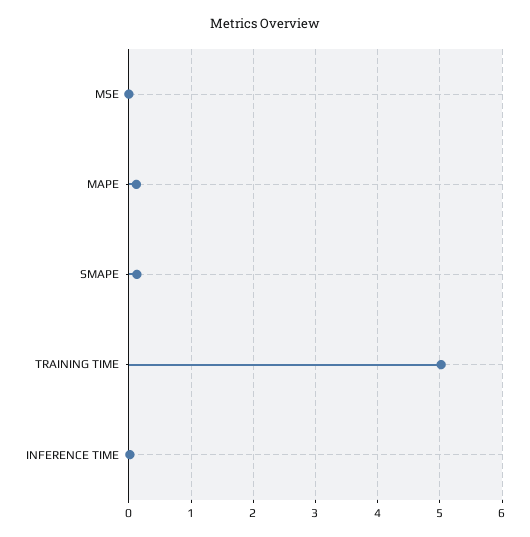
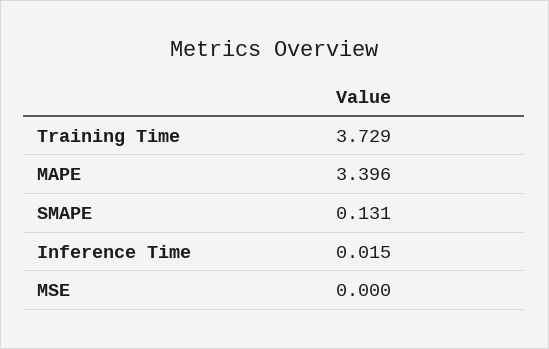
MAPE: 0.1 -> 3.396
TRAINING TIME: 5 -> 3.729

